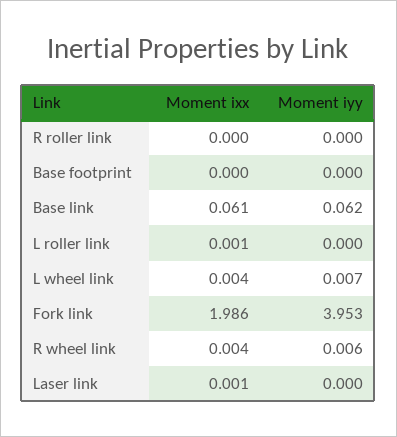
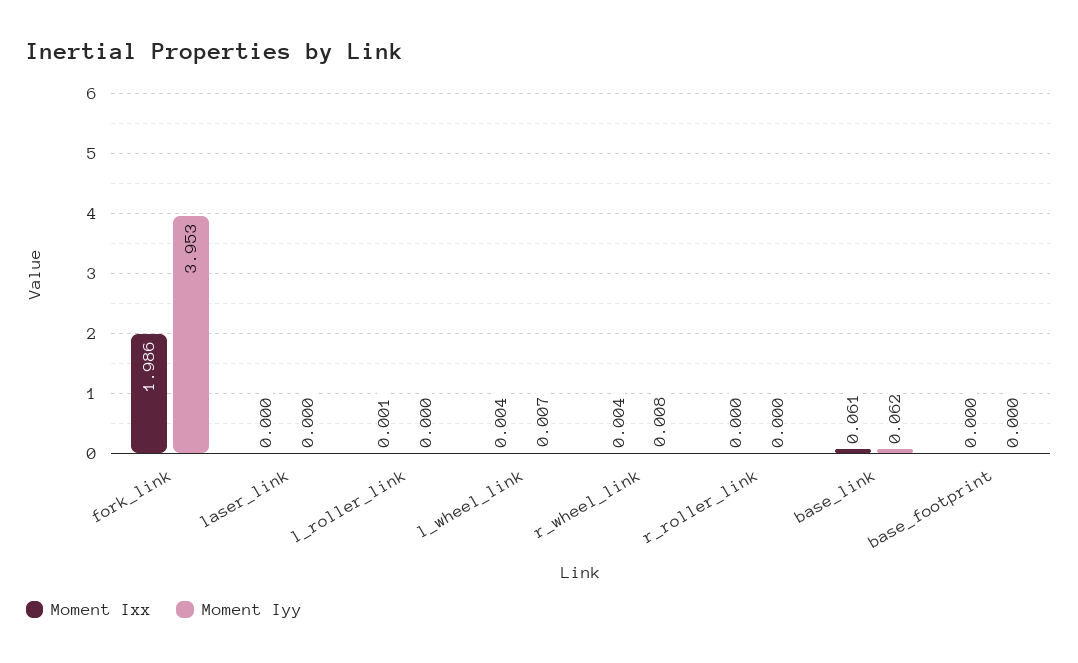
Moment iyy, R wheel link: 0.006 -> 0.008
Moment ixx, Laser link: 0.001 -> 0

